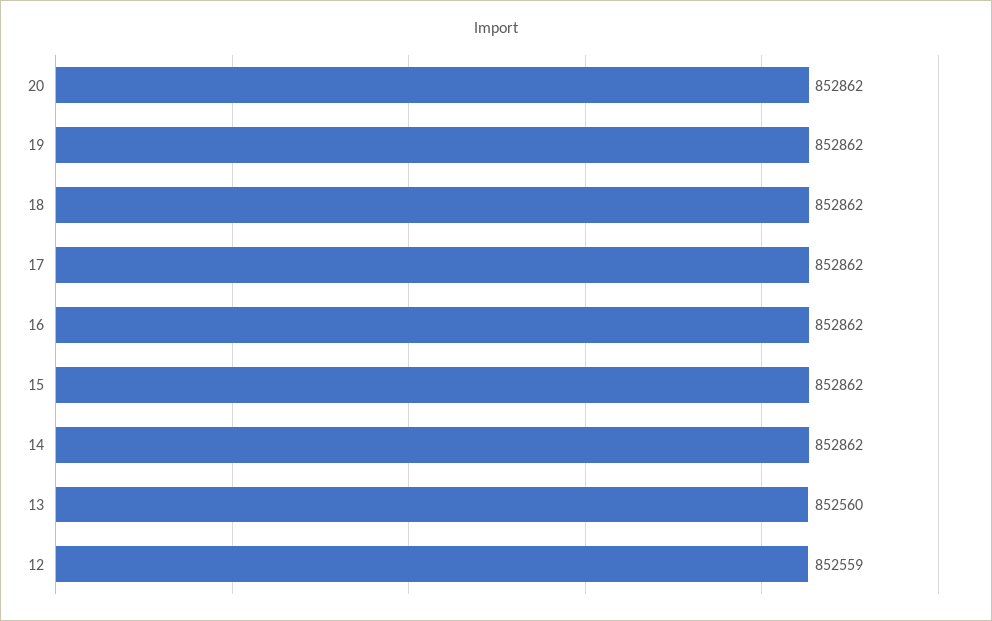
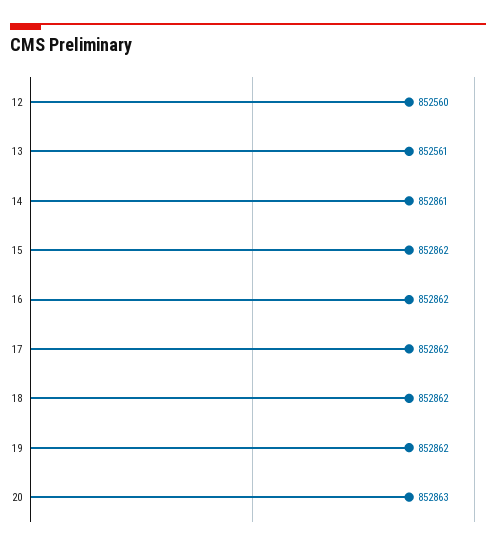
20: 852862 -> 852863
14: 852862 -> 852861
13: 852560 -> 852561
12: 852559 -> 852560

